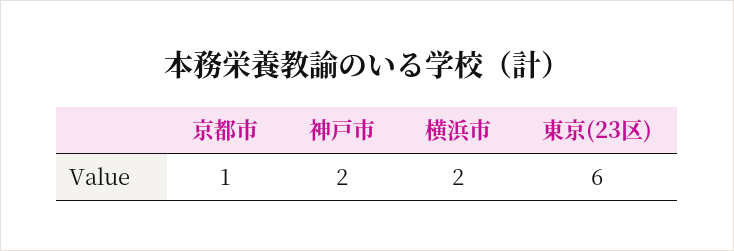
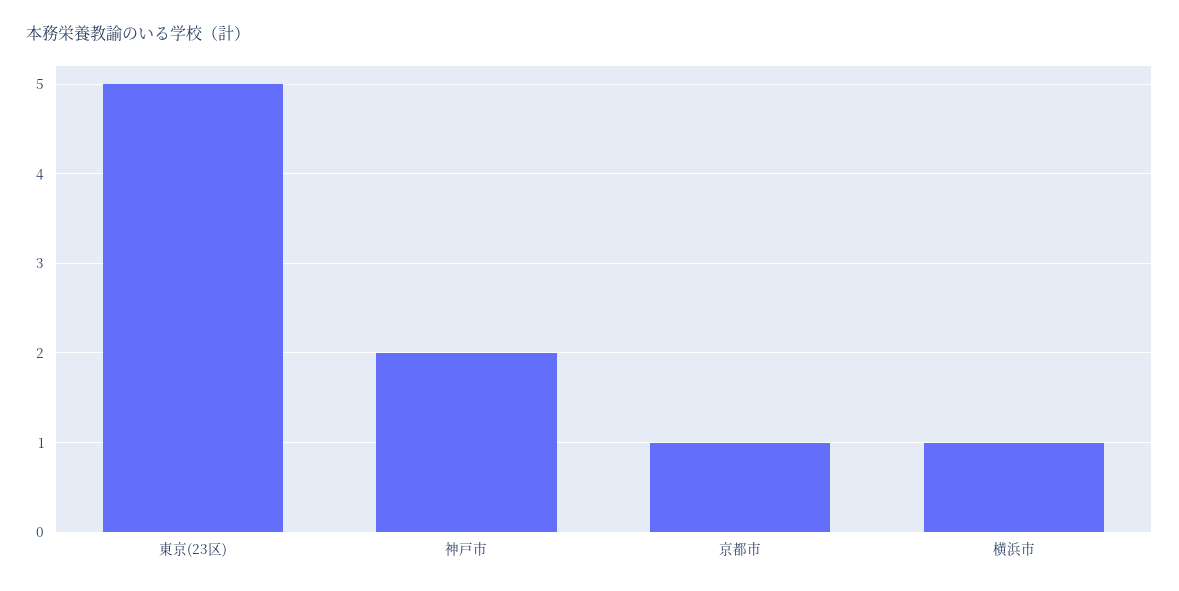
横浜市: 2 -> 1
東京(23区): 6 -> 5

